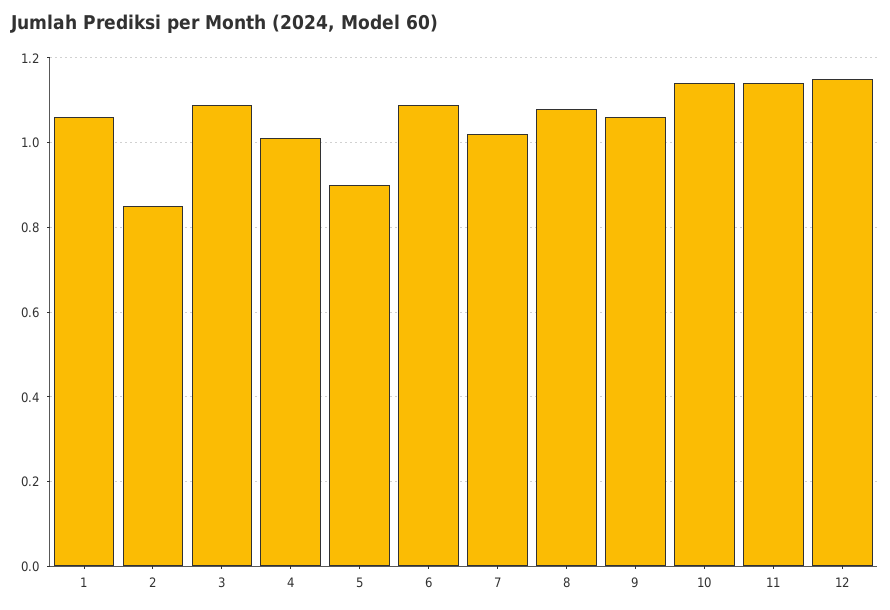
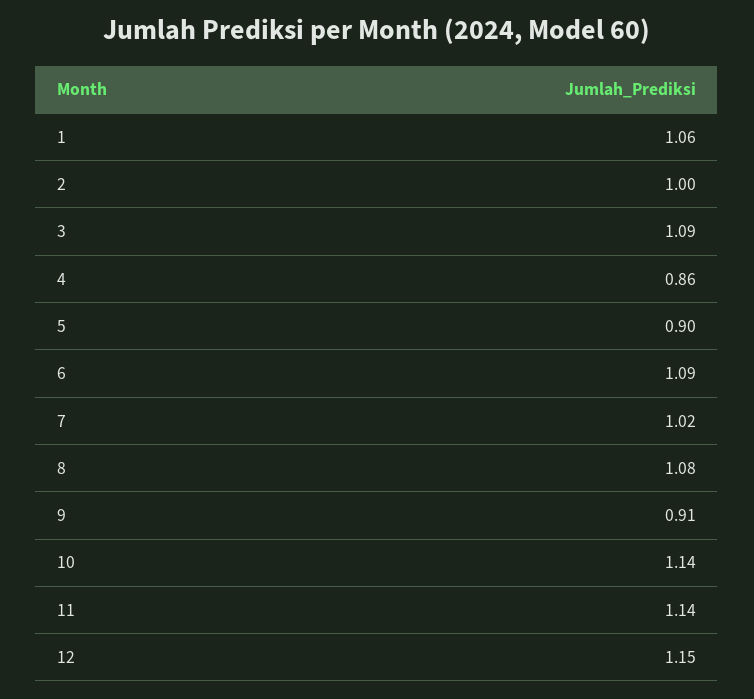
2: 0.85 -> 1
4: 1 -> 0.86
9: 1.05 -> 0.91

